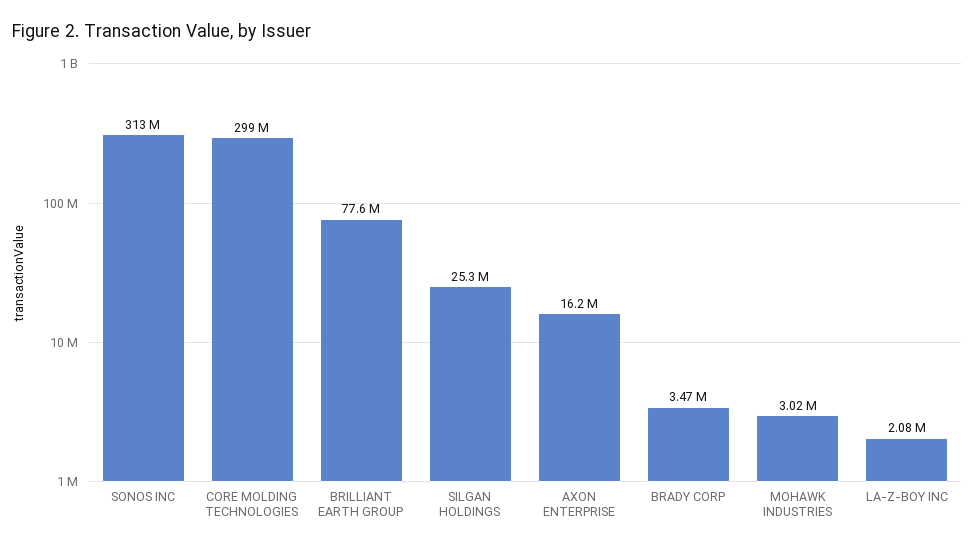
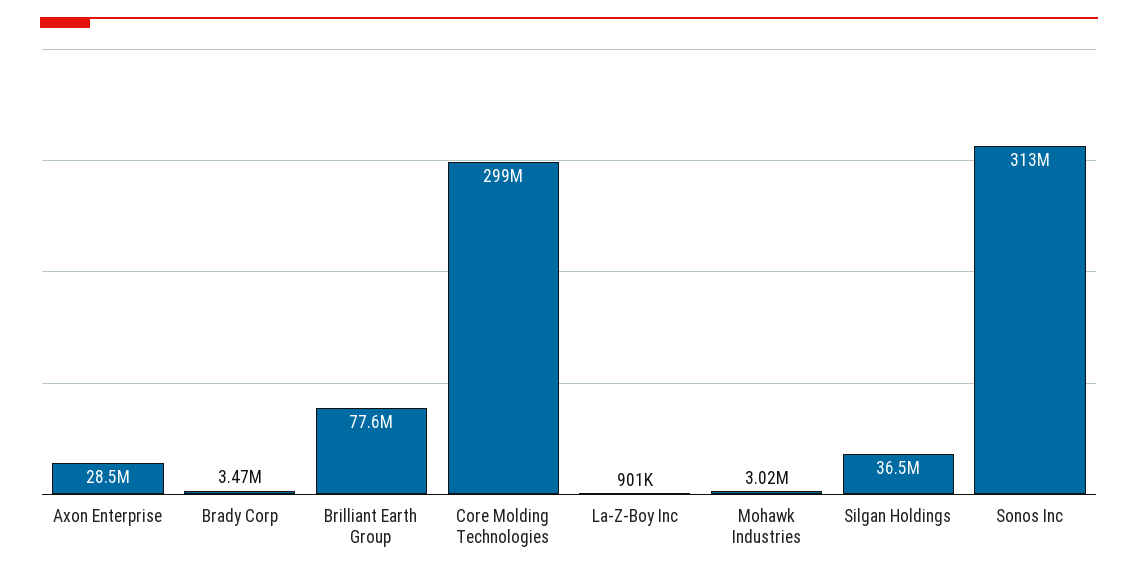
SILGAN HOLDINGS: 25300000 -> 36500000
AXON ENTERPRISE: 16200000 -> 28500000
LA-Z-BOY INC: 2080000 -> 901000

